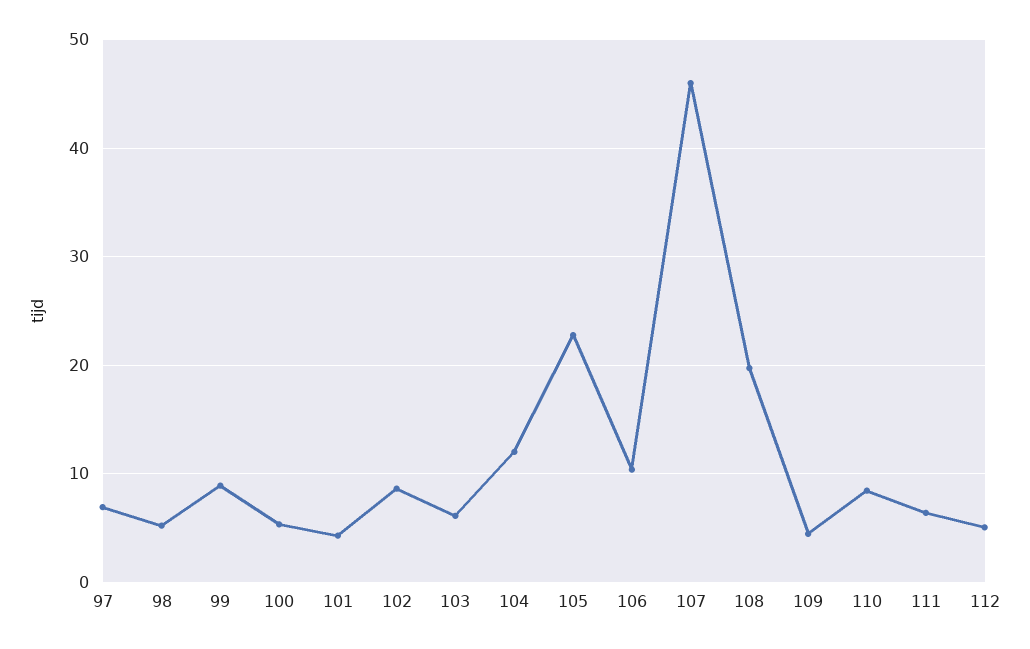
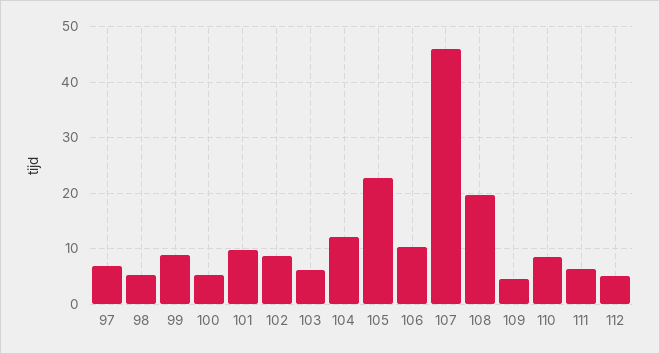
101: 4 -> 10

